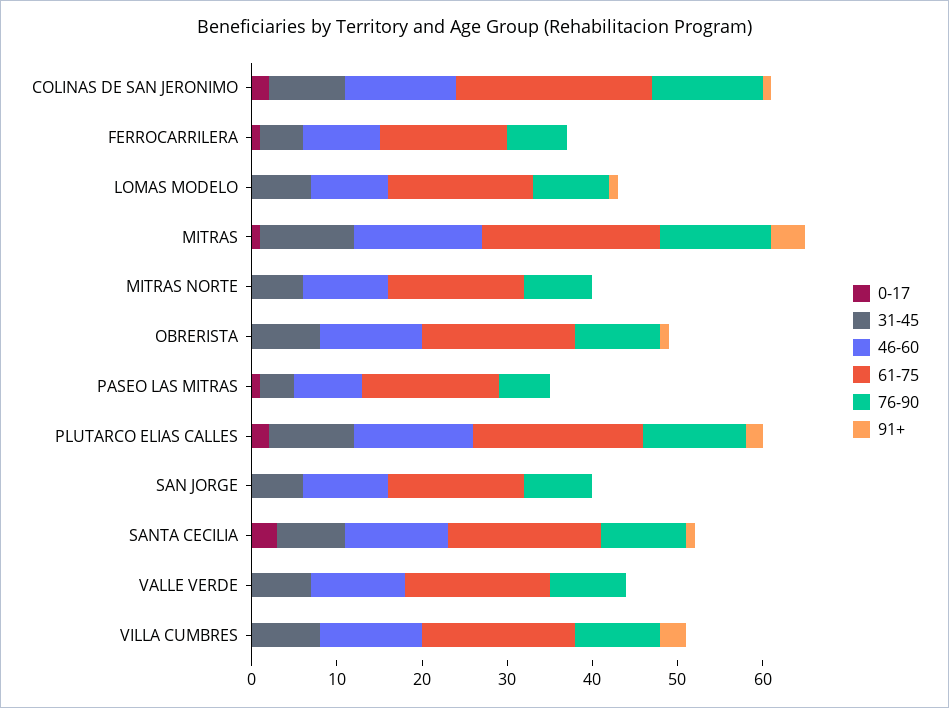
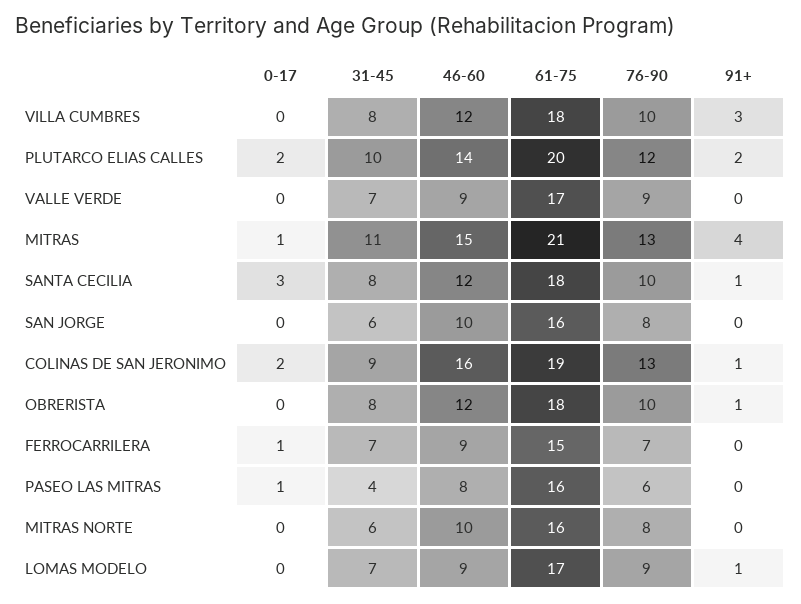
46-60, COLINAS DE SAN JERONIMO: 13 -> 16
61-75, COLINAS DE SAN JERONIMO: 23 -> 19
31-45, FERROCARRILERA: 5 -> 7
46-60, VALLE VERDE: 11 -> 9

